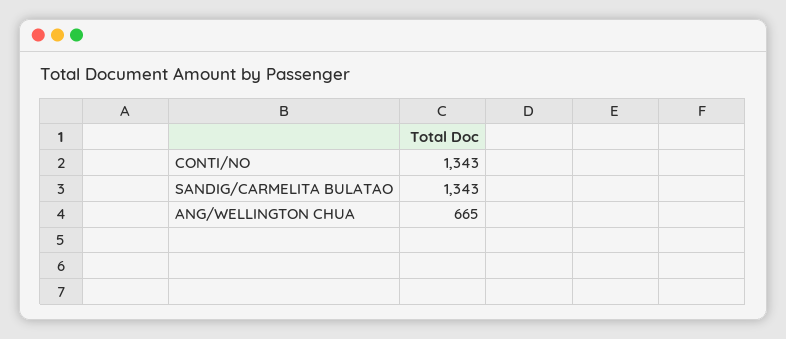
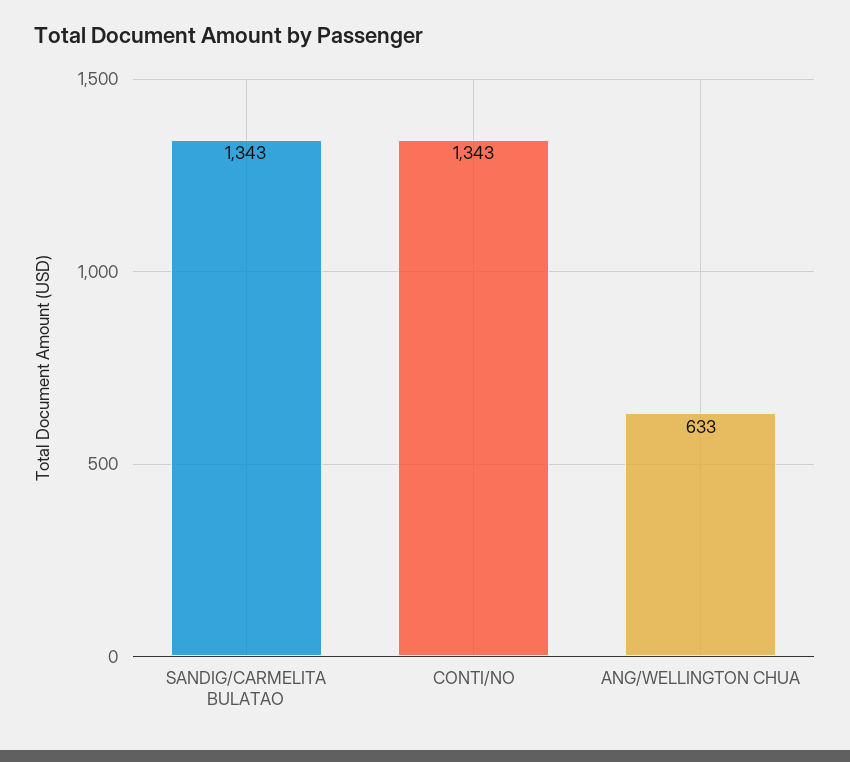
ANG/WELLINGTON CHUA: 665 -> 633

